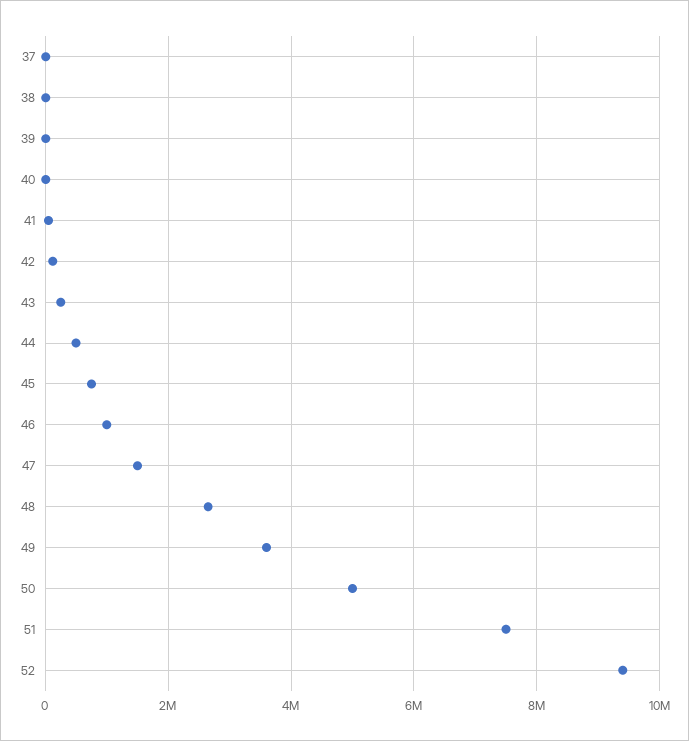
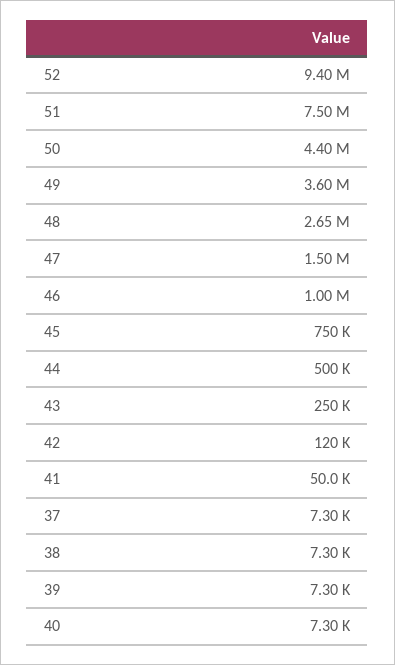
50: 5000000 -> 4400000

